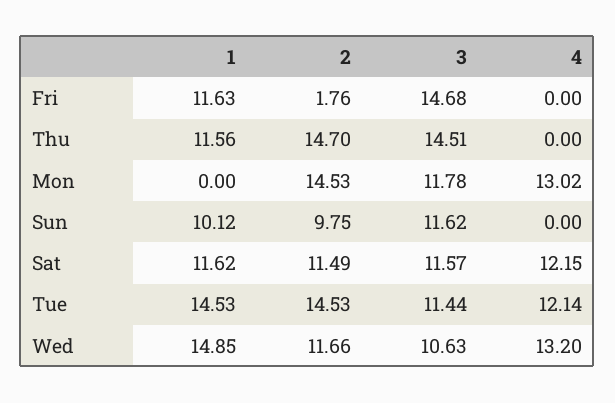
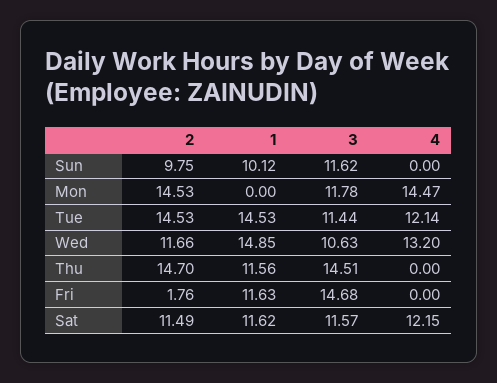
4, Mon: 13.02 -> 14.47

